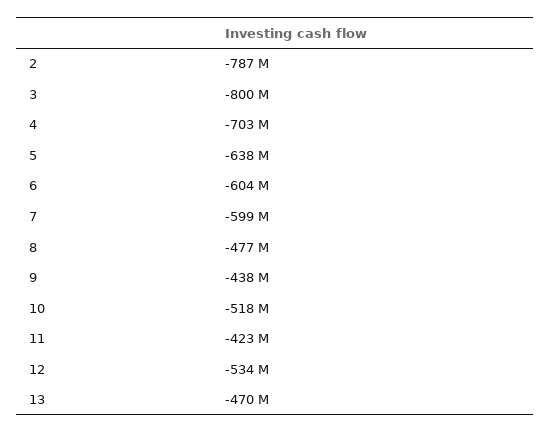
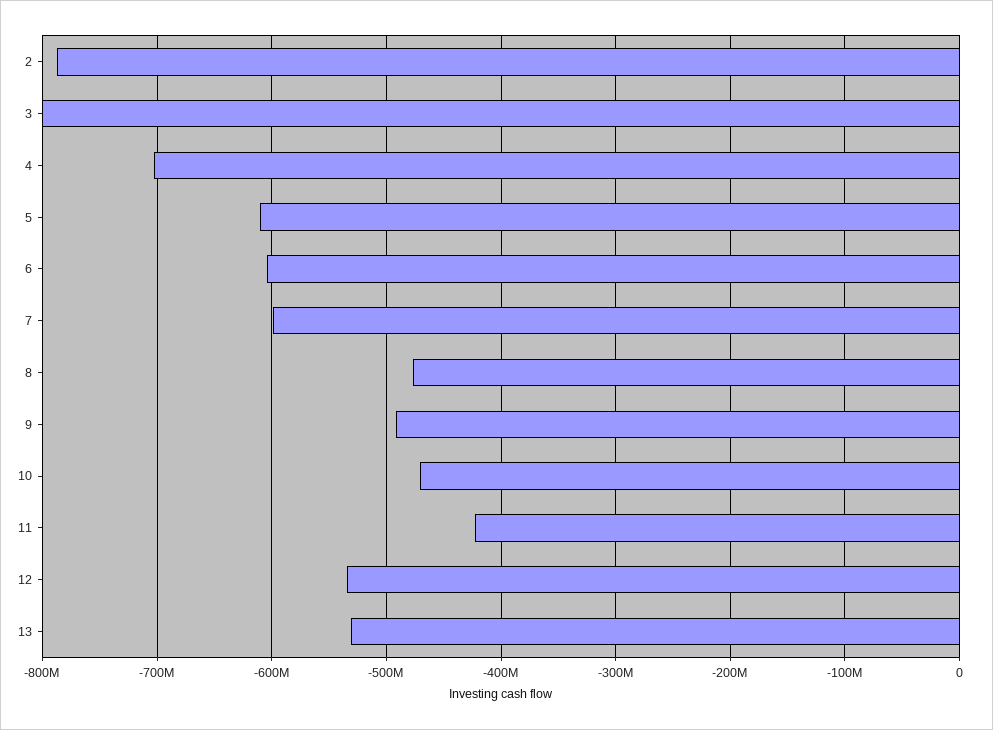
5: -638000000 -> -610000000
9: -438000000 -> -490000000
10: -518000000 -> -470000000
13: -470000000 -> -530000000

